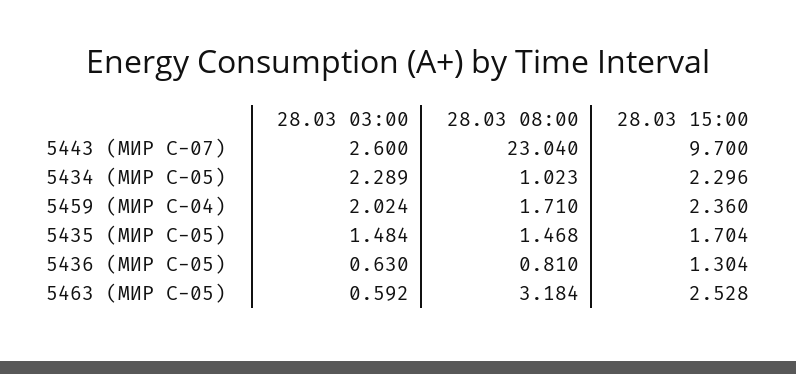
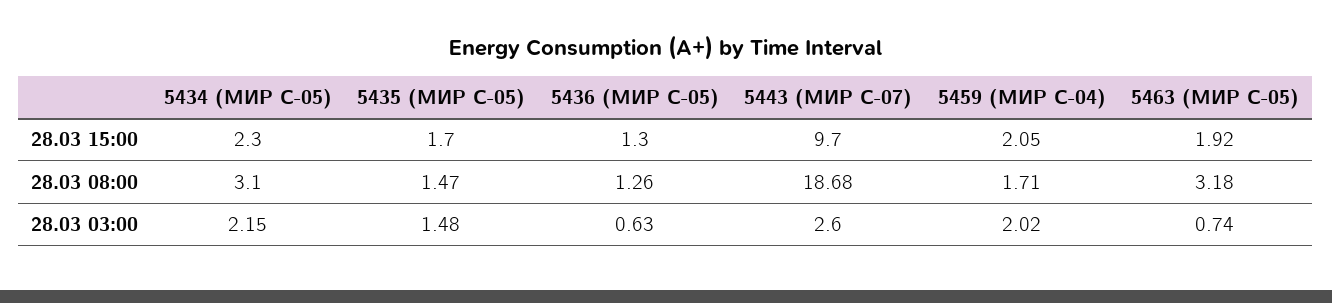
28.03 08:00, 5443 (МИР С-07): 23.04 -> 18.68
28.03 03:00, 5434 (МИР С-05): 2.289 -> 2.15
28.03 08:00, 5434 (МИР С-05): 1.023 -> 3.1
28.03 15:00, 5459 (МИР С-04): 2.36 -> 2.05
28.03 08:00, 5436 (МИР С-05): 0.81 -> 1.26
28.03 03:00, 5463 (МИР С-05): 0.592 -> 0.74
28.03 15:00, 5463 (МИР С-05): 2.528 -> 1.92

